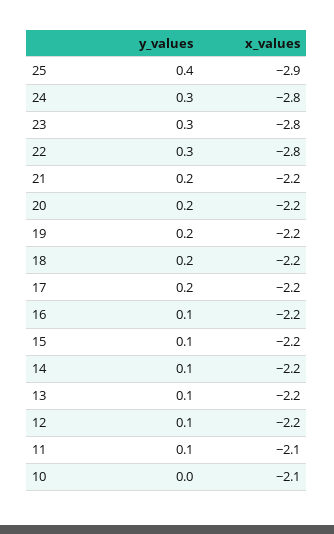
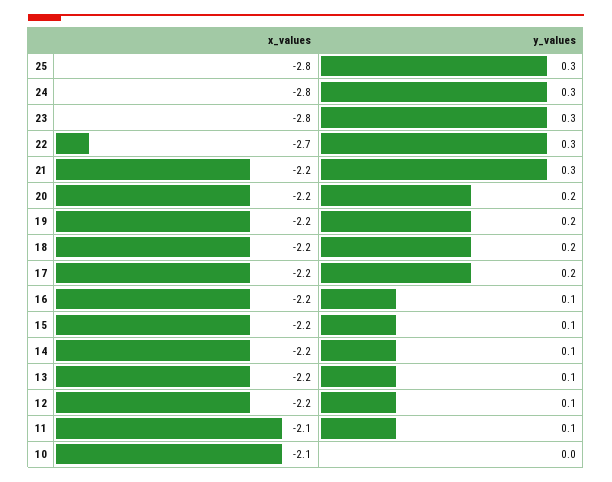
y_values, 25: 0.4 -> 0.3
x_values, 25: -2.9 -> -2.8
x_values, 22: -2.8 -> -2.7
y_values, 21: 0.2 -> 0.3

